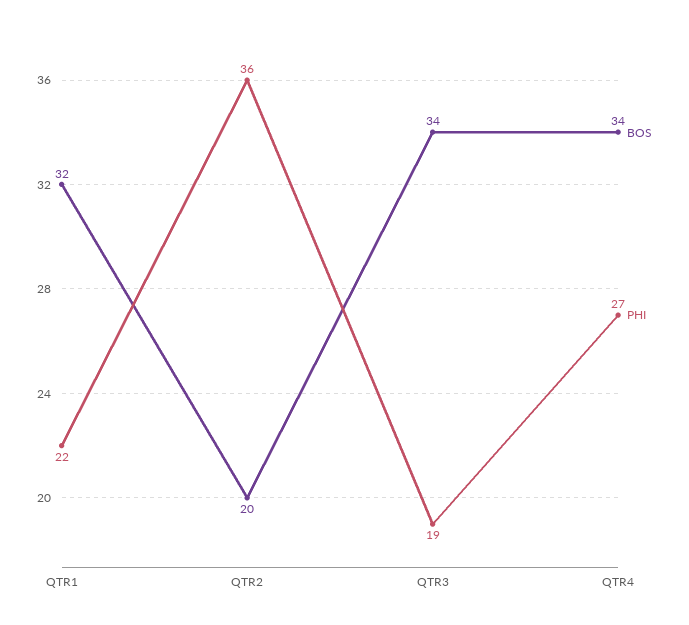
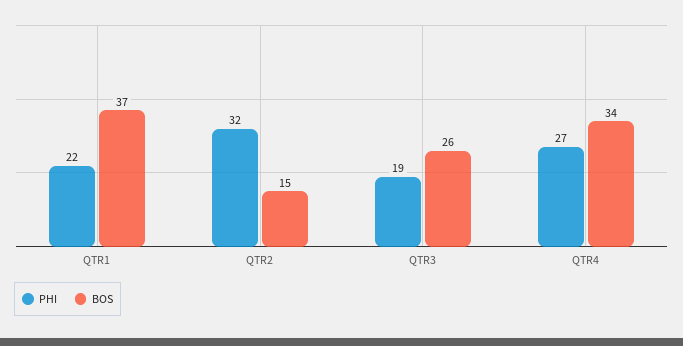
BOS, QTR1: 32 -> 37
BOS, QTR2: 20 -> 15
PHI, QTR2: 36 -> 32
BOS, QTR3: 34 -> 26

